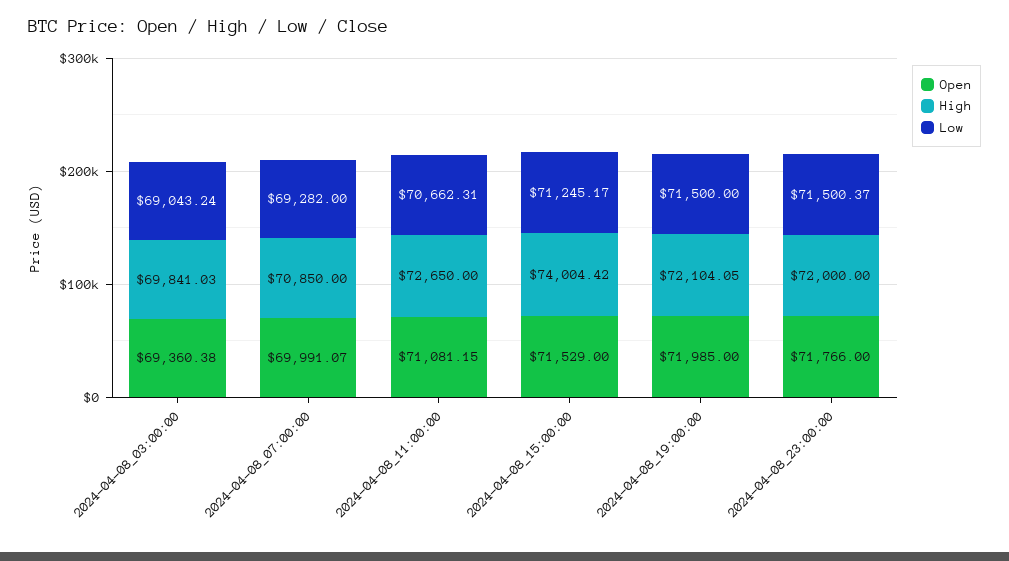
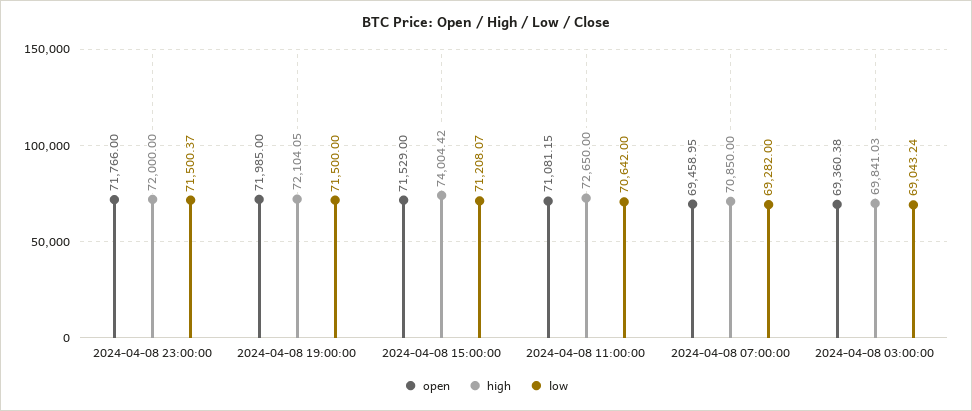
Open, 2024-04-08_07:00:00: 69991.07 -> 69458.95
Low, 2024-04-08_11:00:00: 70662.31 -> 70642
Low, 2024-04-08_15:00:00: 71245.17 -> 71208.07

